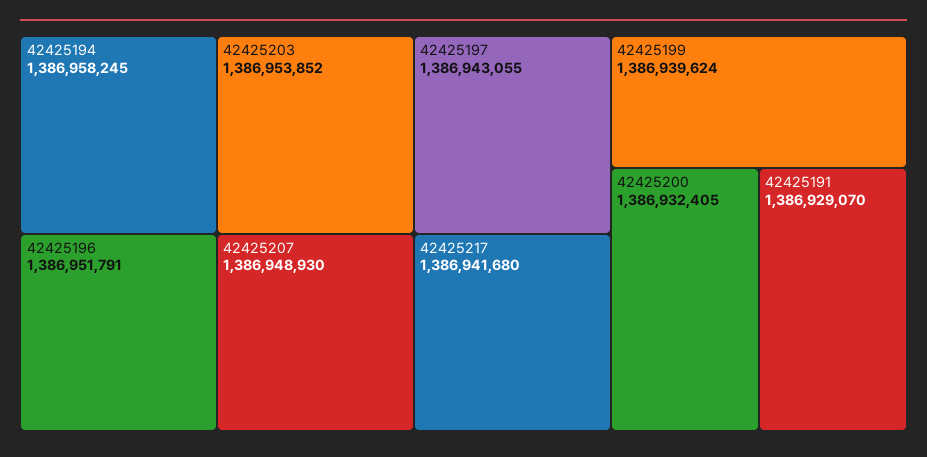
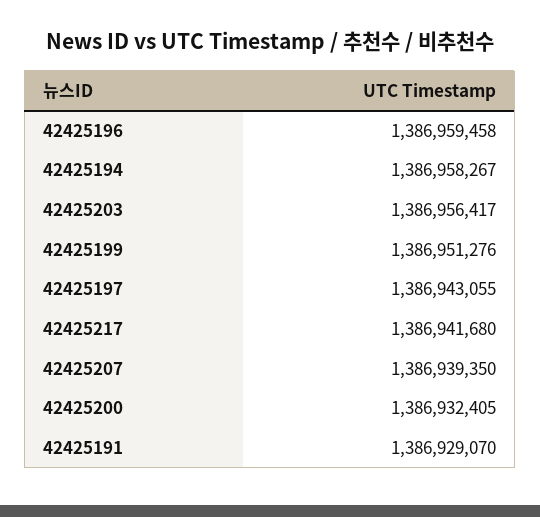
42425194: 1386958245 -> 1386958267
42425203: 1386953852 -> 1386956417
42425196: 1386951791 -> 1386959458
42425207: 1386948930 -> 1386939350
42425199: 1386939624 -> 1386951276

